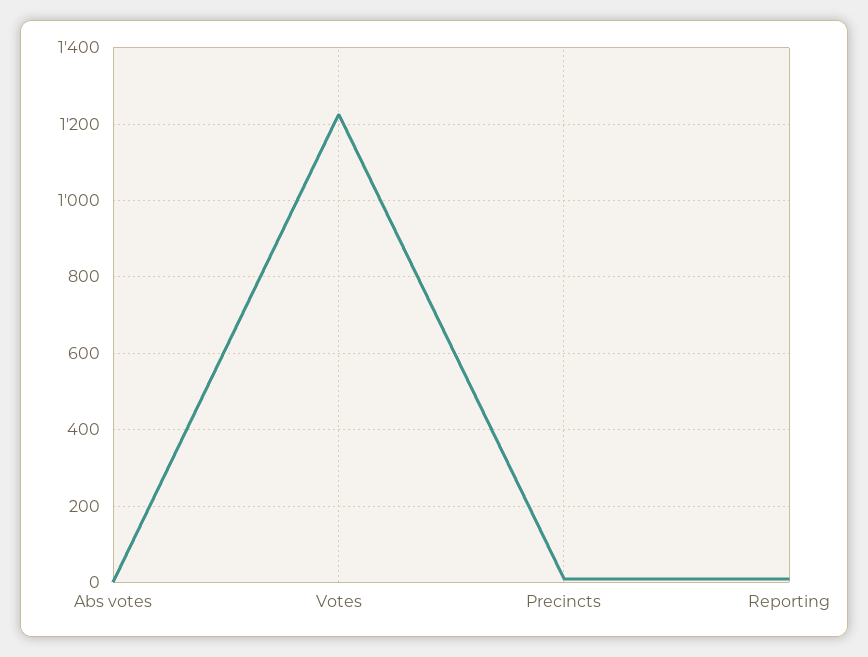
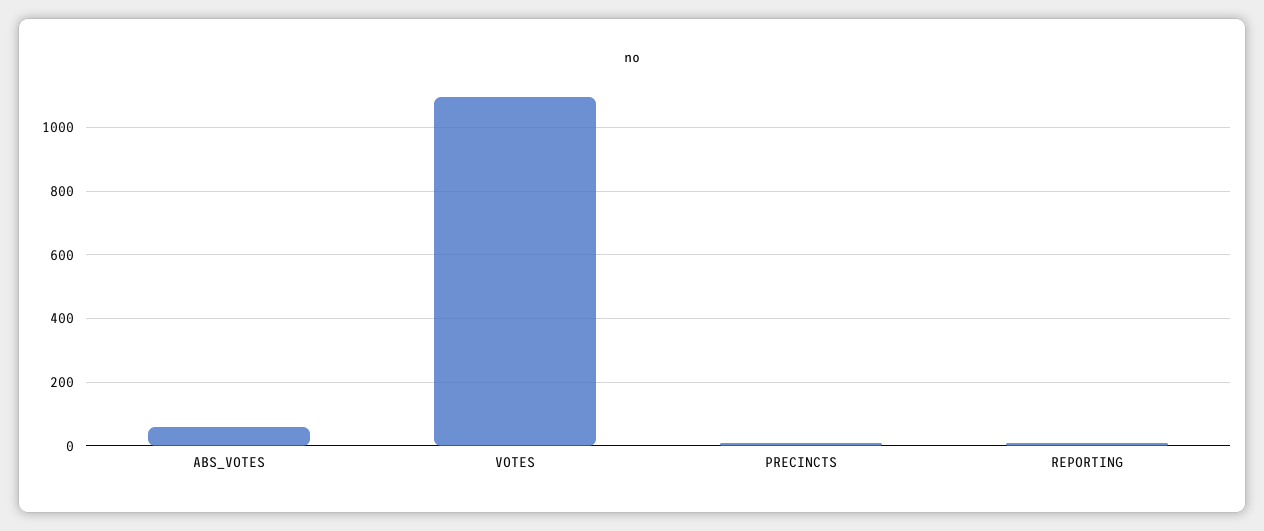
Abs votes: 0 -> 60
Votes: 1220 -> 1100

